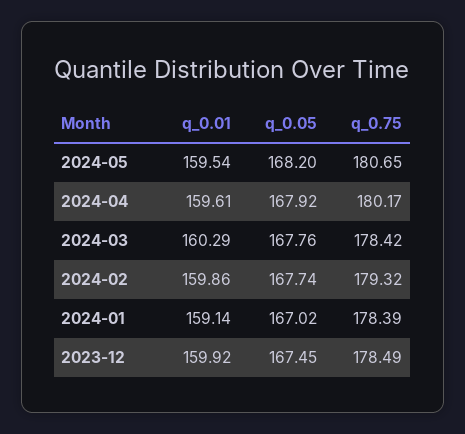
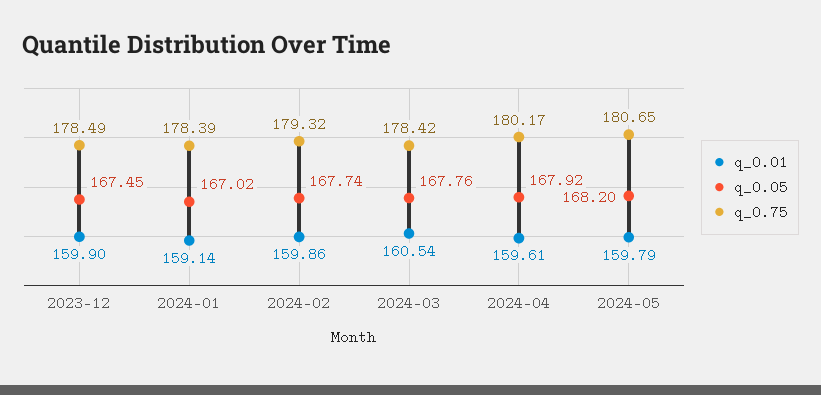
q_0.01, 2024-05: 159.54 -> 159.79
q_0.01, 2024-03: 160.29 -> 160.54
q_0.01, 2023-12: 159.92 -> 159.9

